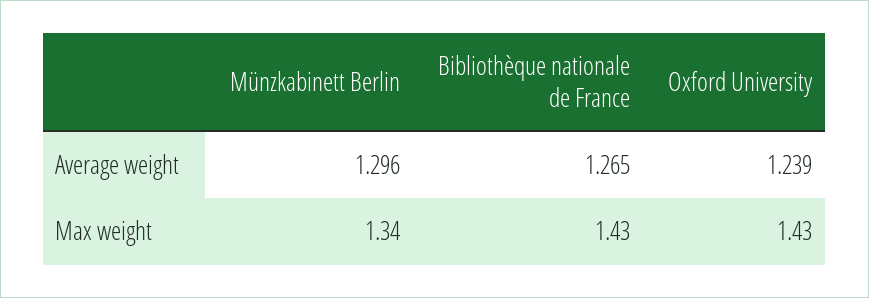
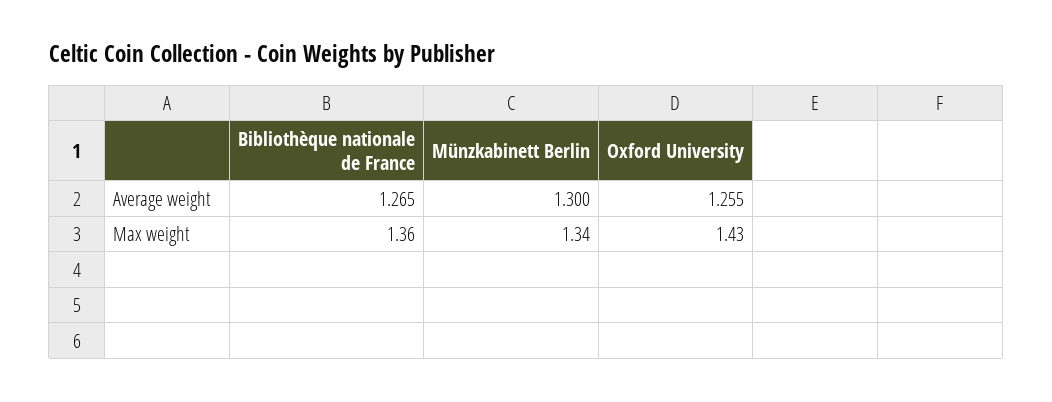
Münzkabinett Berlin, Average weight: 1.296 -> 1.3
Oxford University, Average weight: 1.239 -> 1.255
Bibliothèque nationale de France, Max weight: 1.43 -> 1.36

